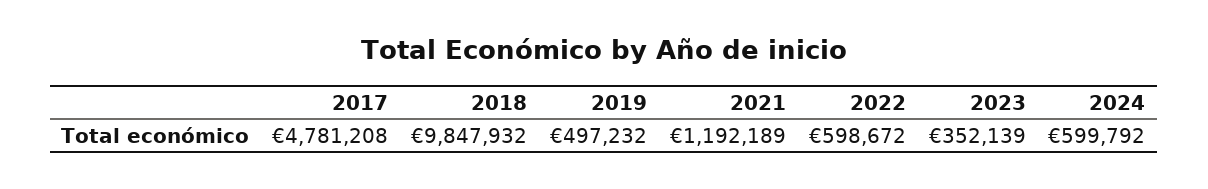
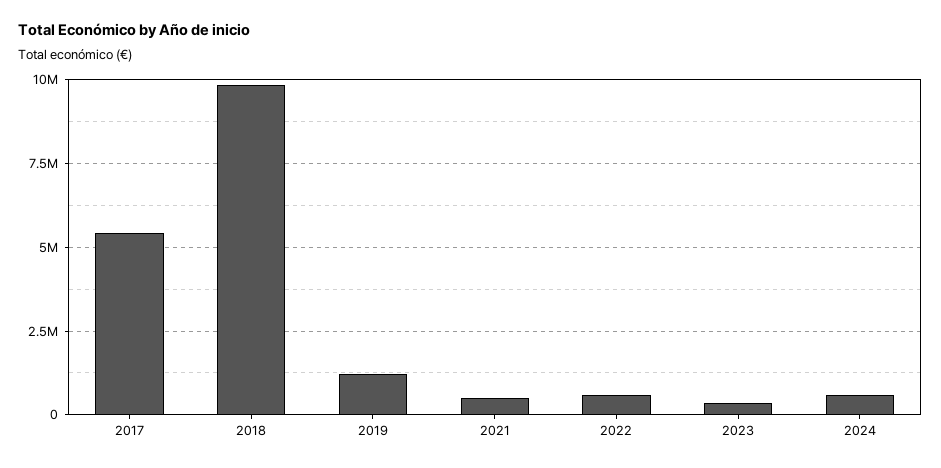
2017: 4781208 -> 5500000
2019: 497232 -> 1250000
2021: 1192189 -> 500000

